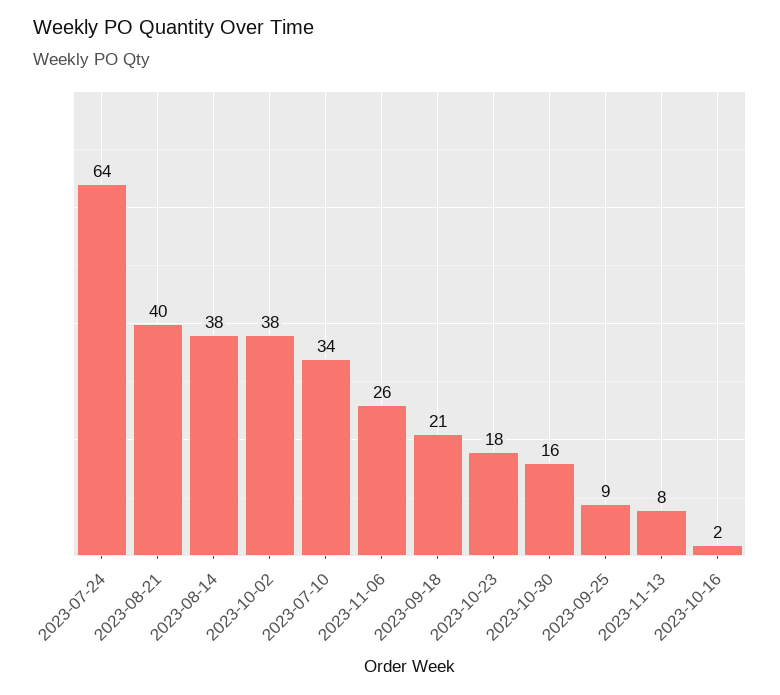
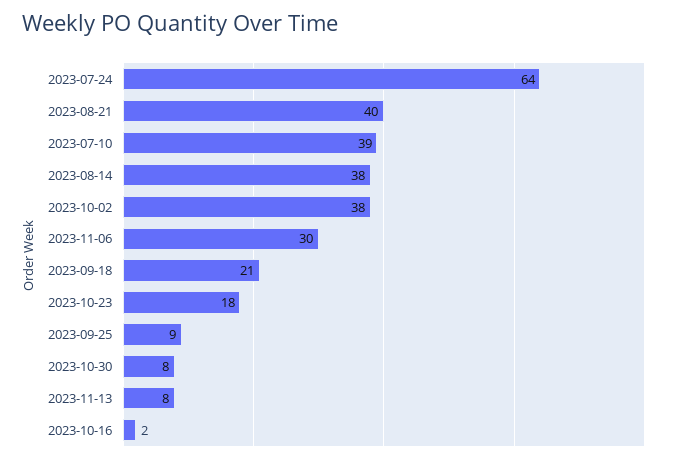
2023-07-10: 34 -> 39
2023-11-06: 26 -> 30
2023-10-30: 16 -> 8

